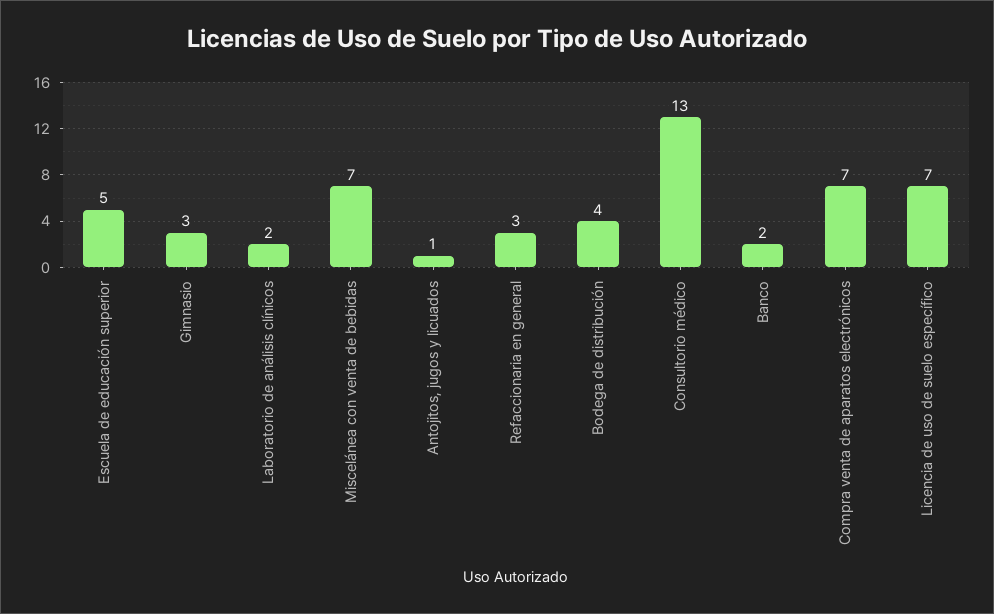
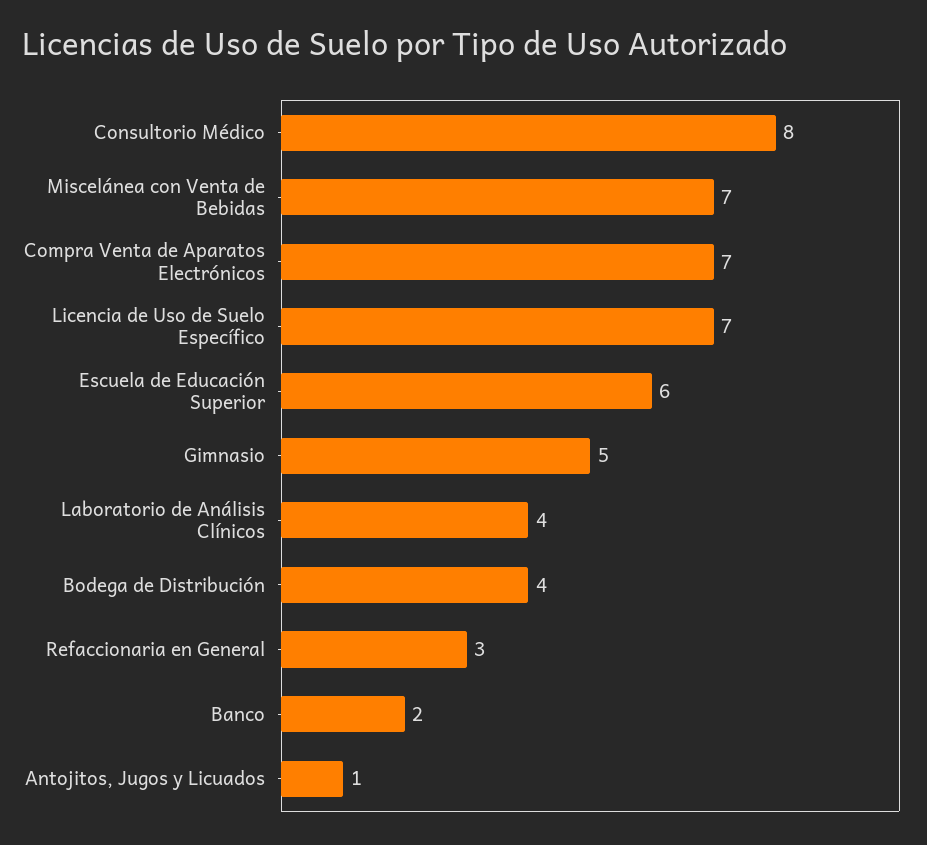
Escuela de educación superior: 5 -> 6
Gimnasio: 3 -> 5
Laboratorio de análisis clínicos: 2 -> 4
Consultorio médico: 13 -> 8

